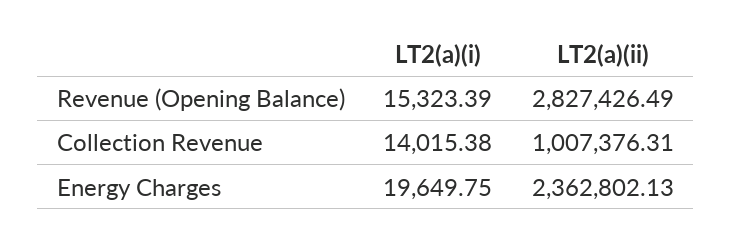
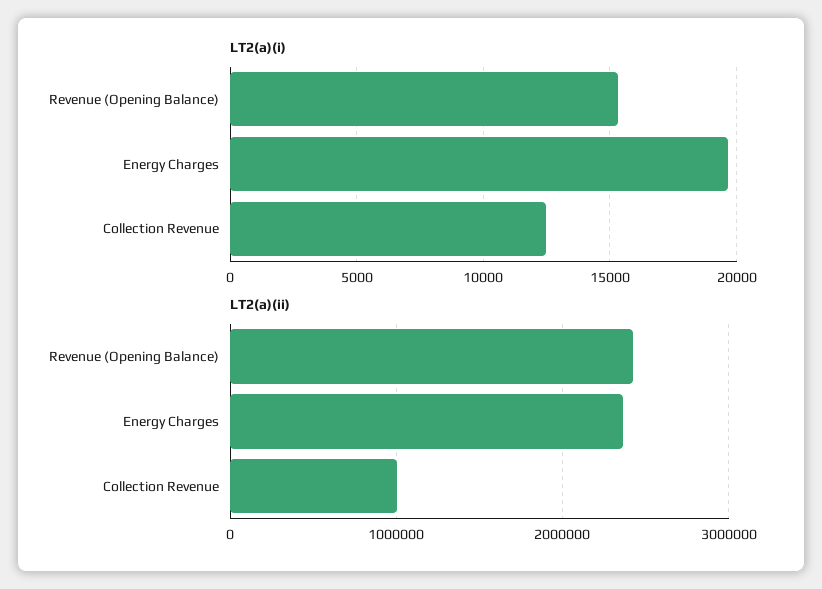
LT2(a)(ii), Revenue (Opening Balance): 2827426.49 -> 2400000
LT2(a)(i), Collection Revenue: 14015.38 -> 12500

